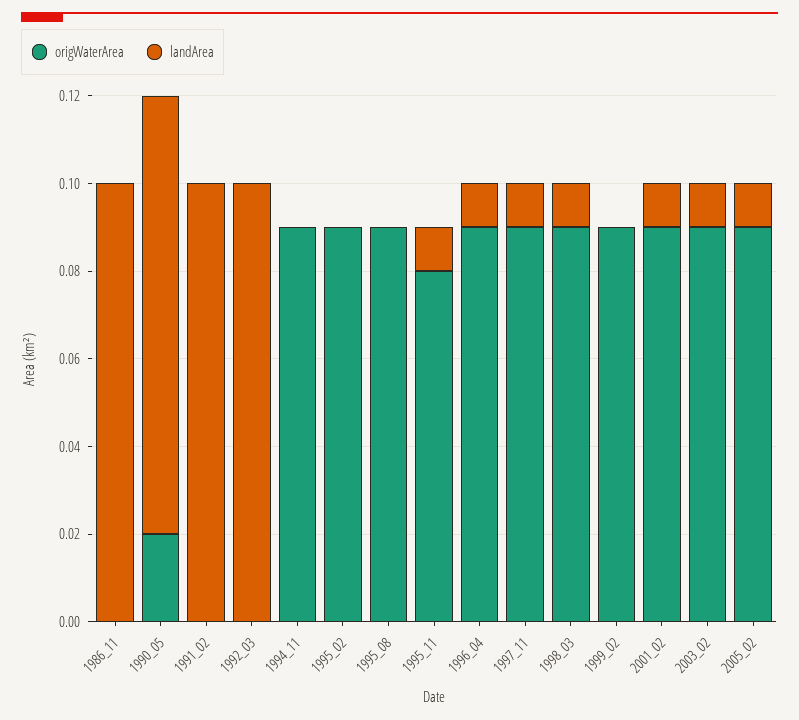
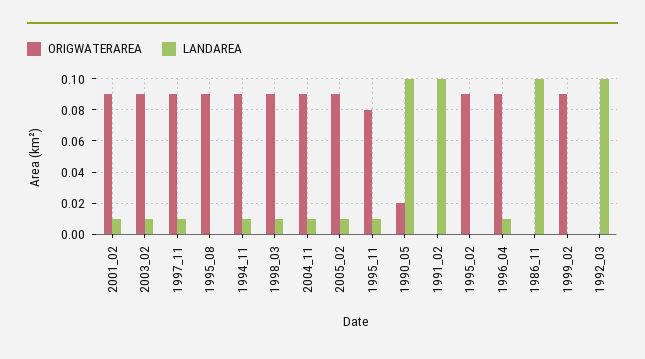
landArea, 1994_11: 0 -> 0.01
origWaterArea, 2004_11: none -> 0.09
landArea, 2004_11: none -> 0.01

